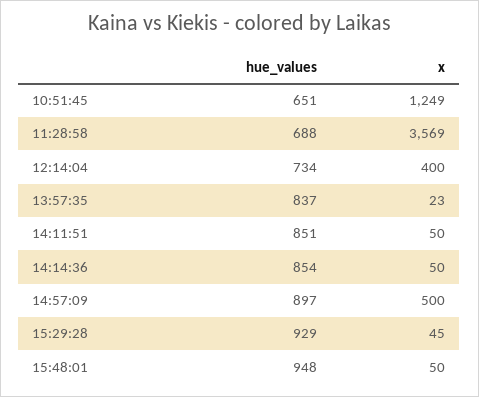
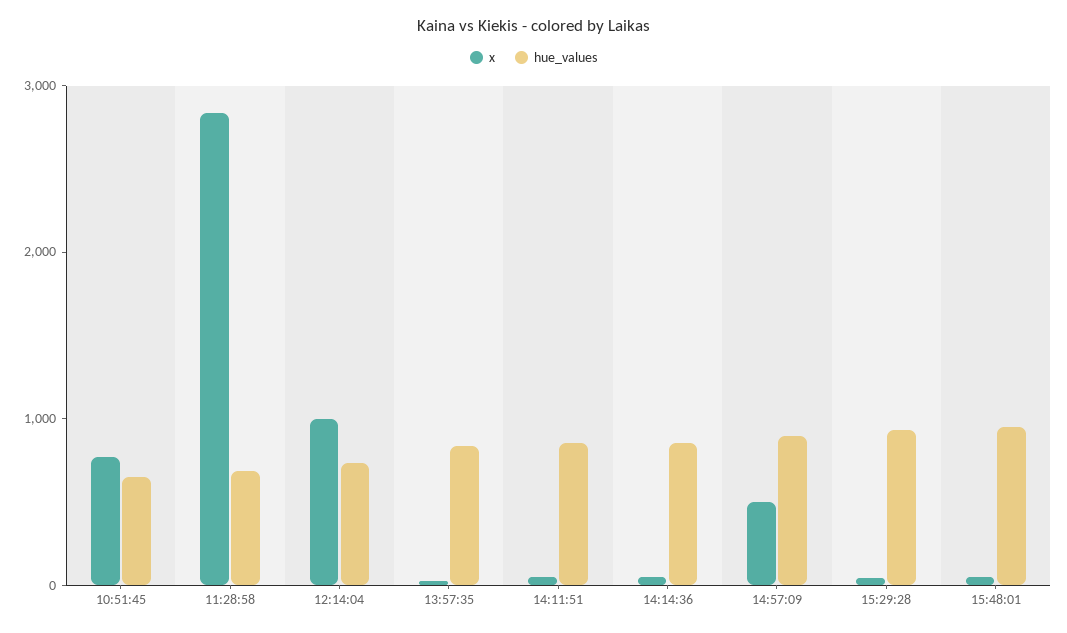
x, 10:51:45: 1249 -> 800
x, 11:28:58: 3569 -> 2800
x, 12:14:04: 400 -> 1000

